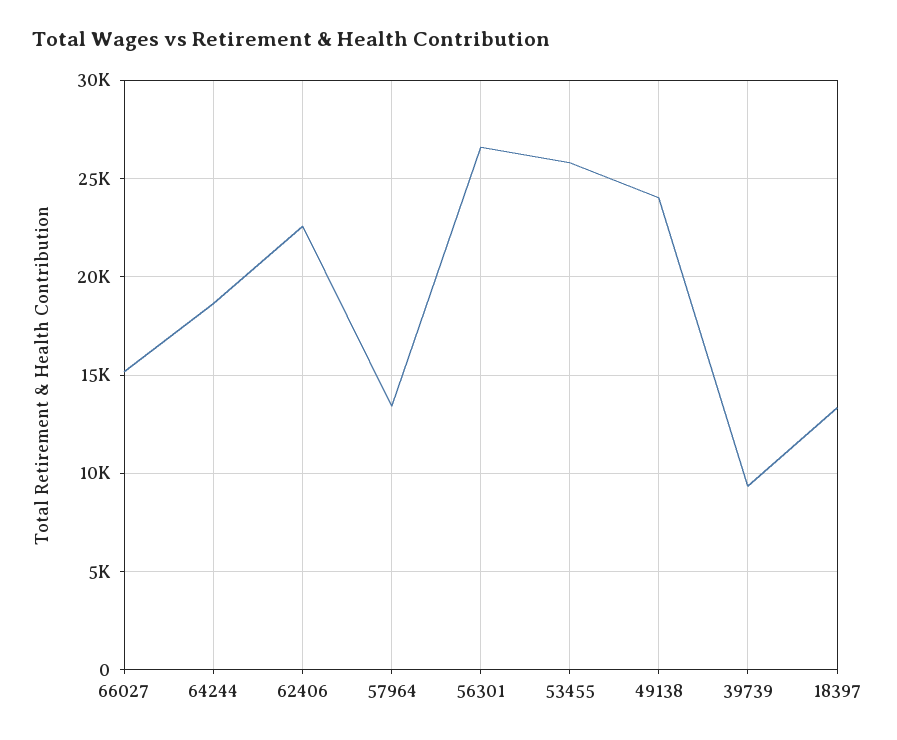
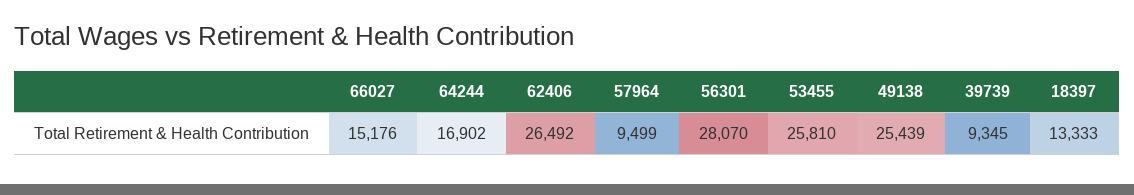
64244: 18500 -> 16902
62406: 22500 -> 26492
57964: 13500 -> 9499
56301: 26500 -> 28070
49138: 24000 -> 25439

